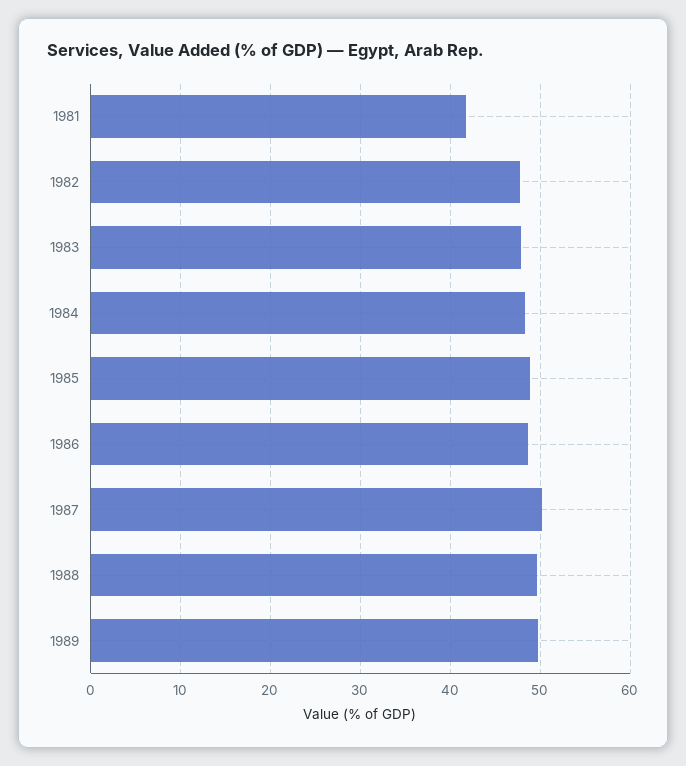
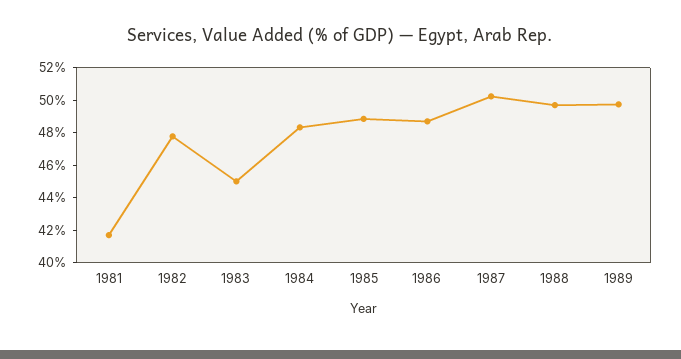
1983: 48 -> 45

